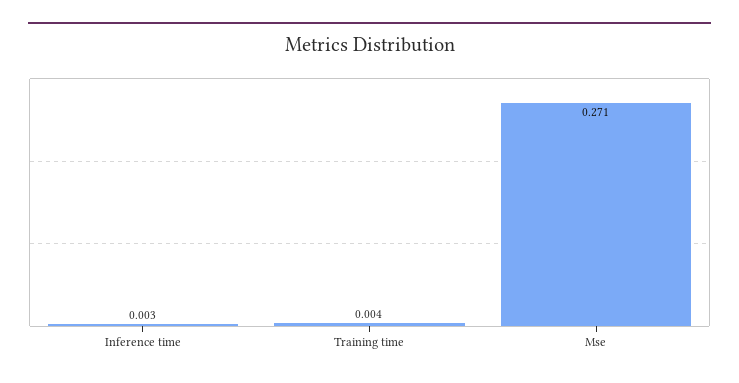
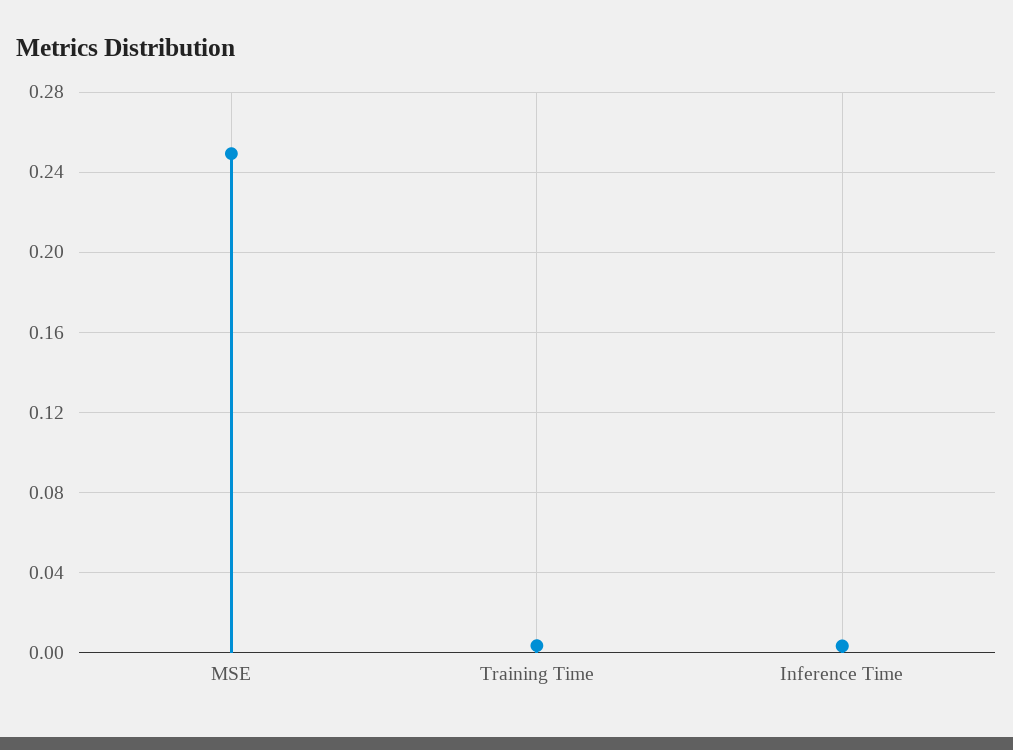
Mse: 0.271 -> 0.25

